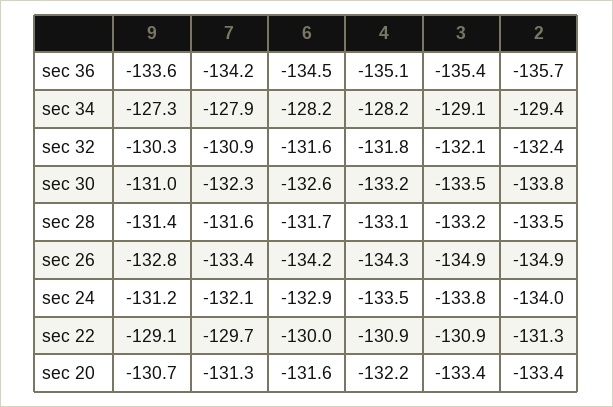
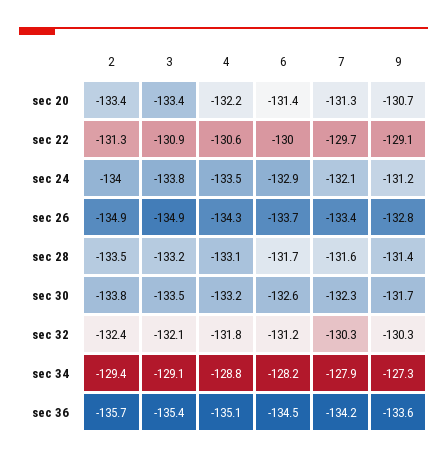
4, sec 34: -128.2 -> -128.8
7, sec 32: -130.9 -> -130.3
6, sec 32: -131.6 -> -131.2
9, sec 30: -131 -> -131.7
6, sec 26: -134.2 -> -133.7
4, sec 22: -130.9 -> -130.6
6, sec 20: -131.6 -> -131.4

